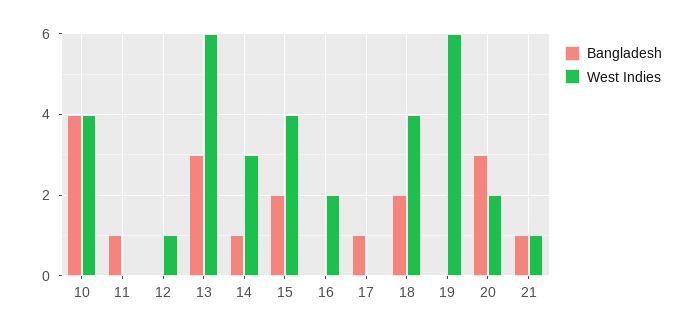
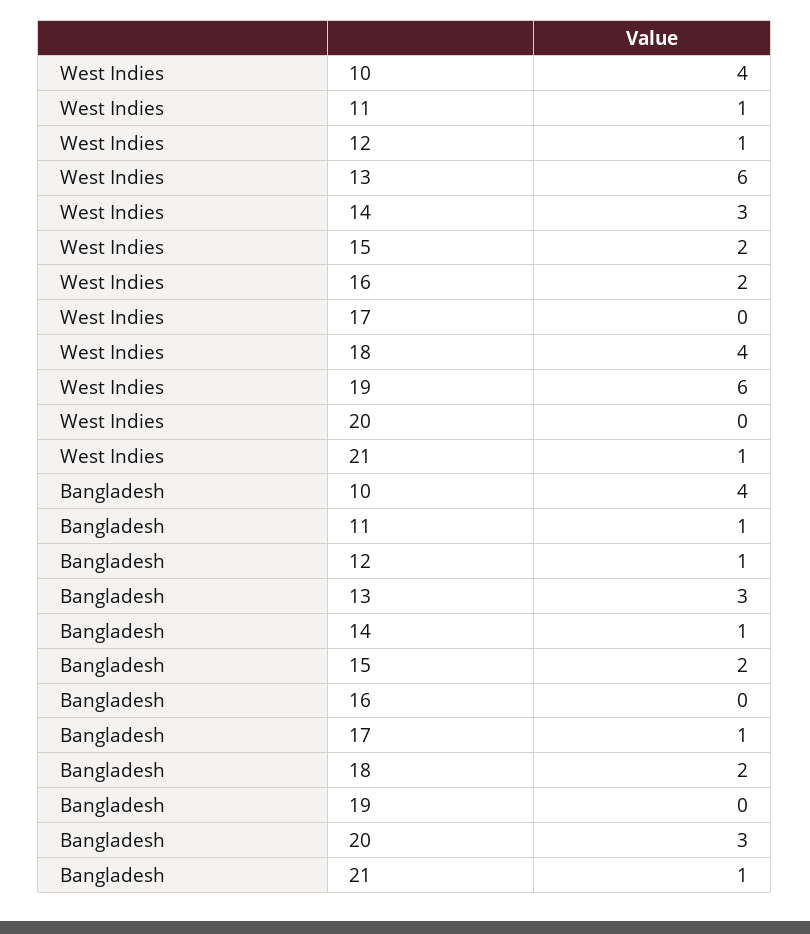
West Indies, 11: 0 -> 1
Bangladesh, 12: 0 -> 1
West Indies, 15: 4 -> 2
West Indies, 20: 2 -> 0

